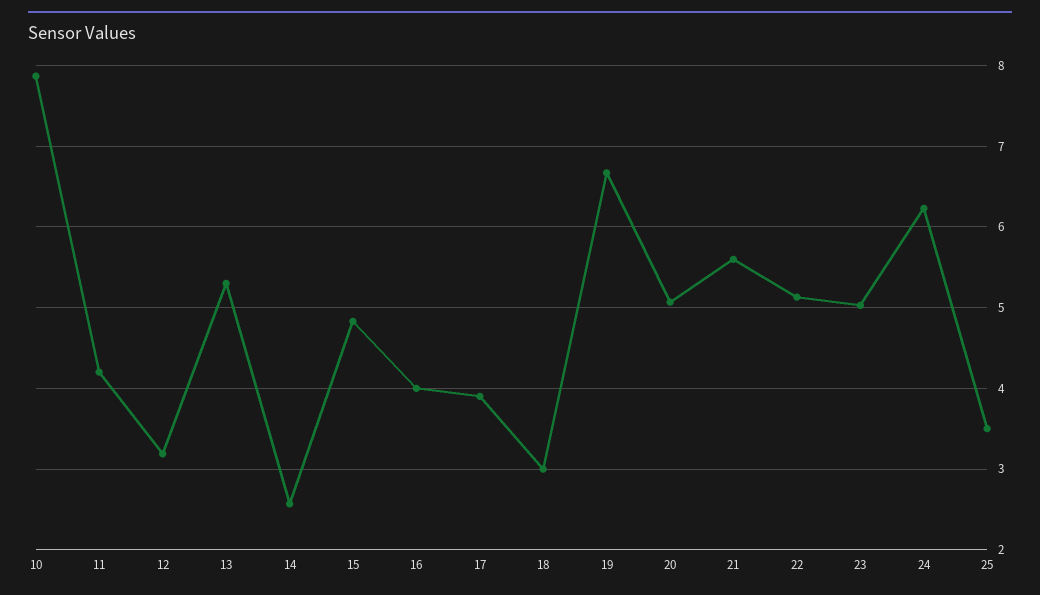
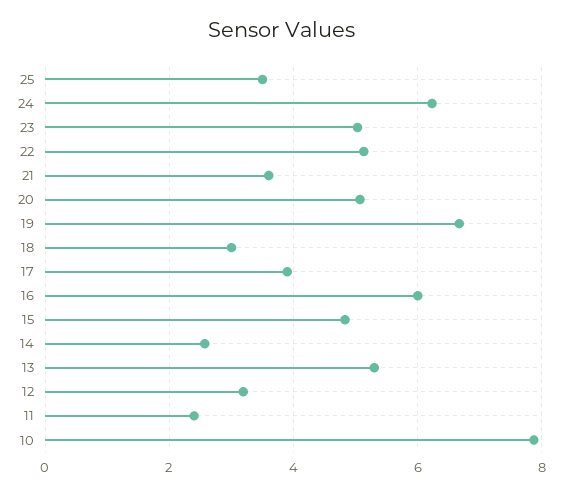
11: 4.2 -> 2.4
16: 4 -> 6
21: 5.6 -> 3.6

